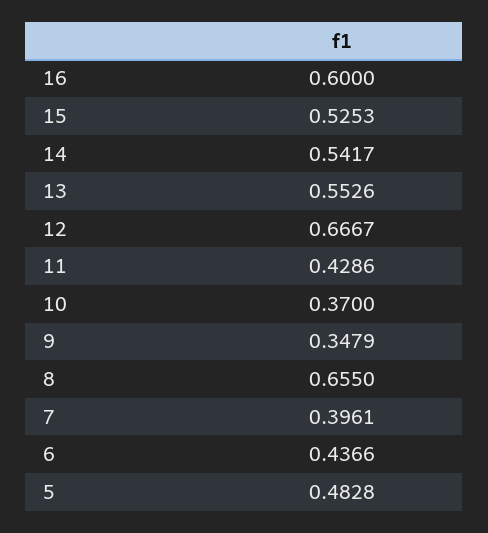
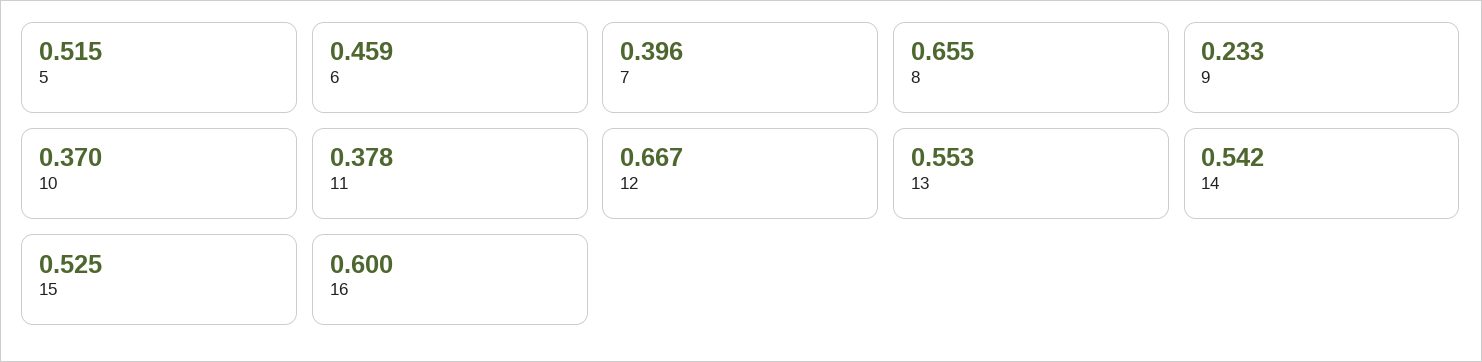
11: 0.4286 -> 0.378
9: 0.3479 -> 0.233
6: 0.4366 -> 0.459
5: 0.4828 -> 0.515

